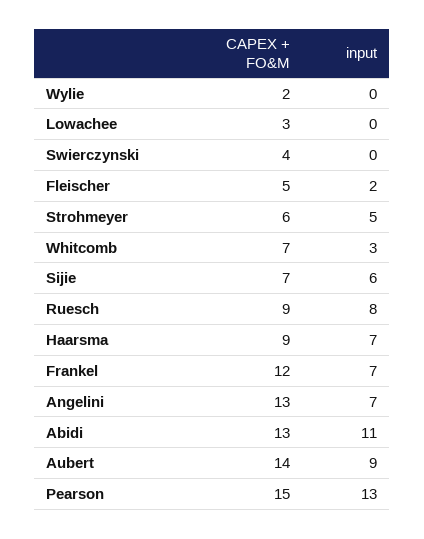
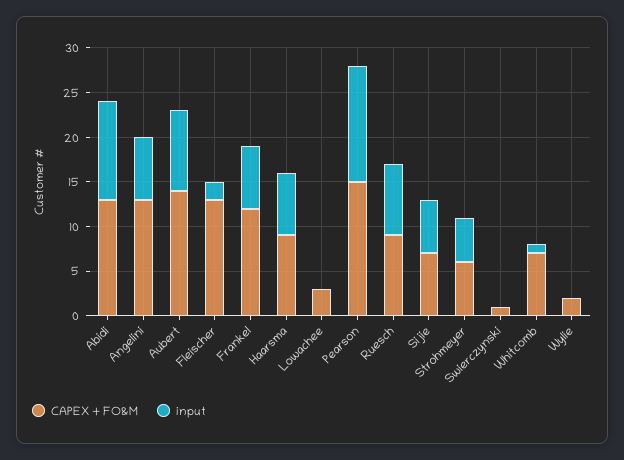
CAPEX + FO&M, Swierczynski: 4 -> 1
CAPEX + FO&M, Fleischer: 5 -> 13
input, Whitcomb: 3 -> 1

